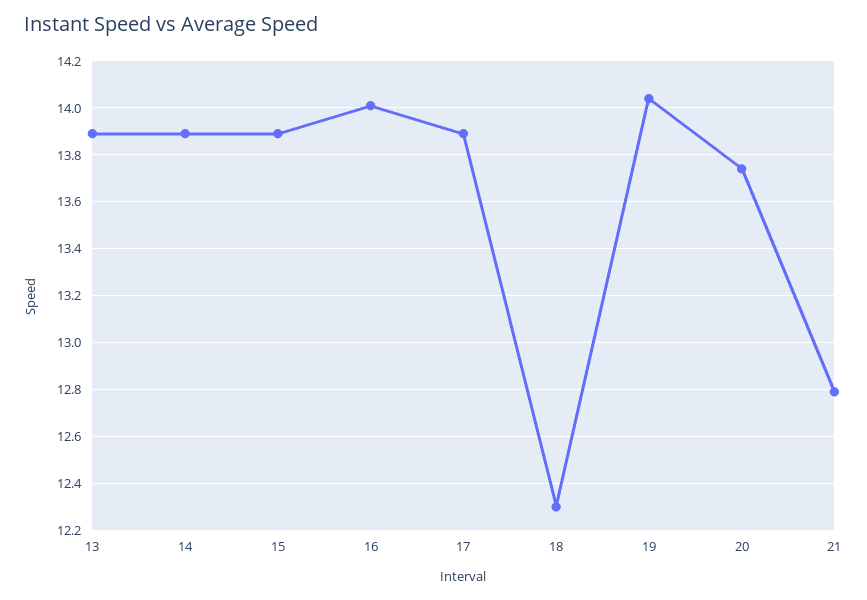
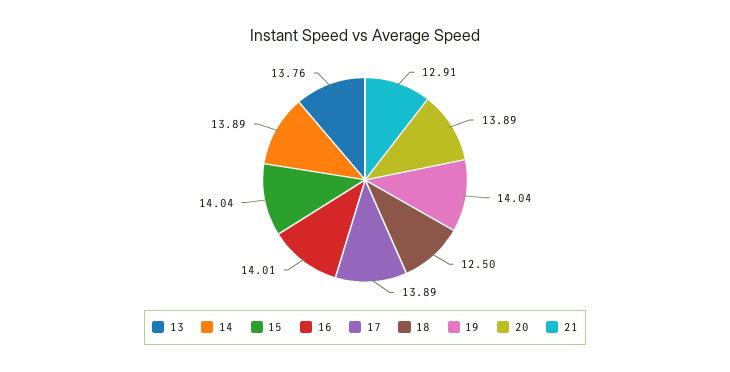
13: 13.9 -> 13.76
15: 13.9 -> 14.04
18: 12.3 -> 12.5
20: 13.75 -> 13.89
21: 12.8 -> 12.91

